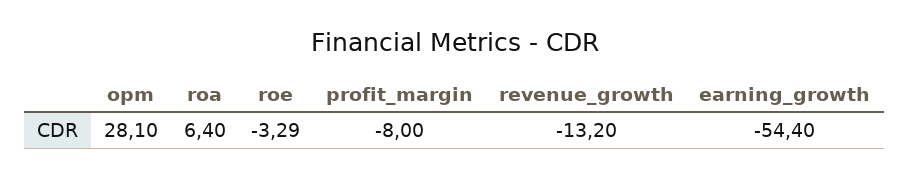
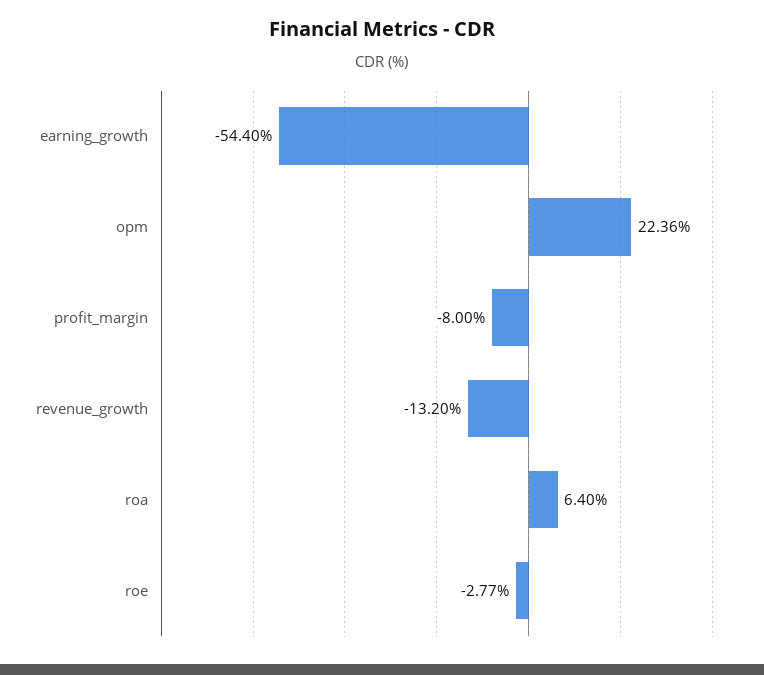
opm: 28.1 -> 22.36
roe: -3.29 -> -2.77

